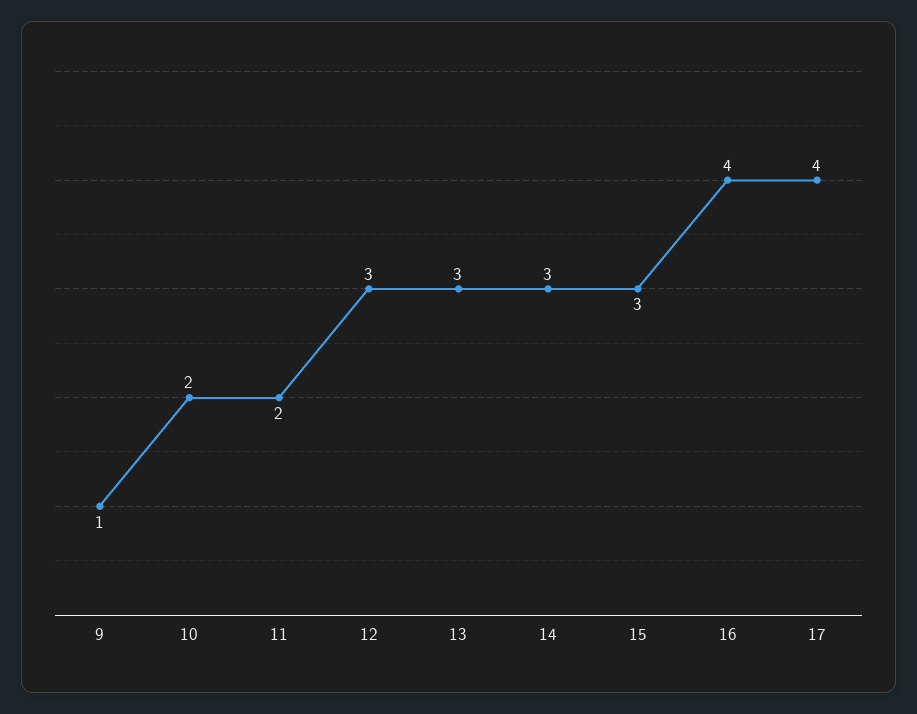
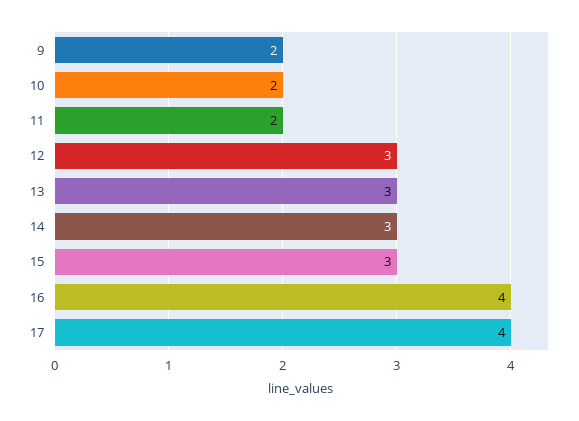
9: 1 -> 2

